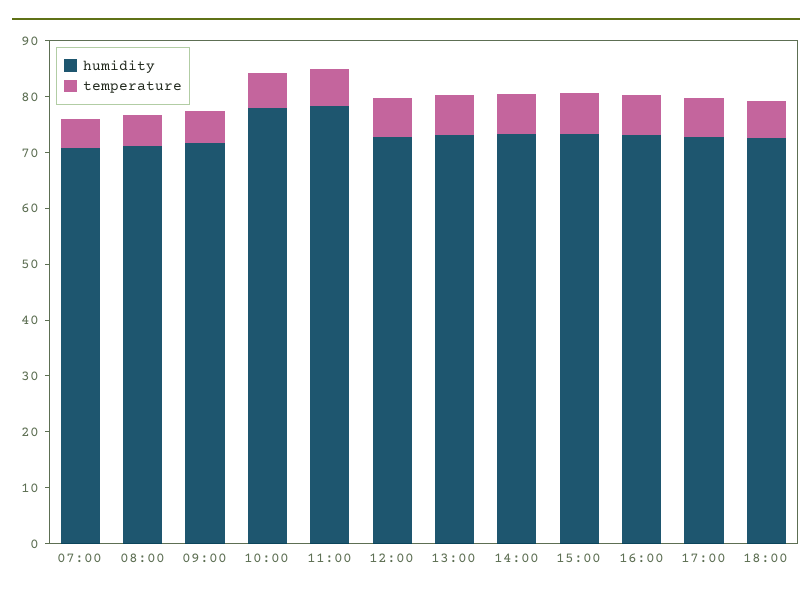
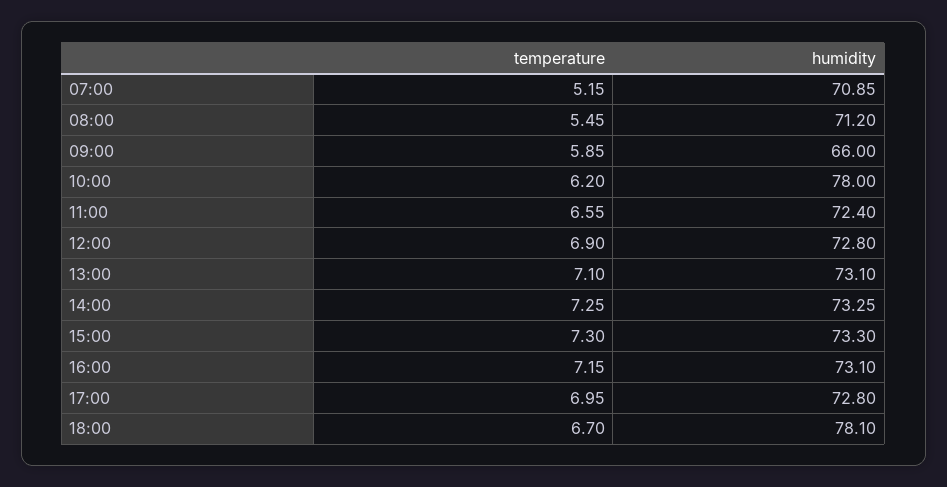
humidity, 09:00: 72 -> 66
humidity, 11:00: 78 -> 72.4
humidity, 18:00: 72 -> 78.1

